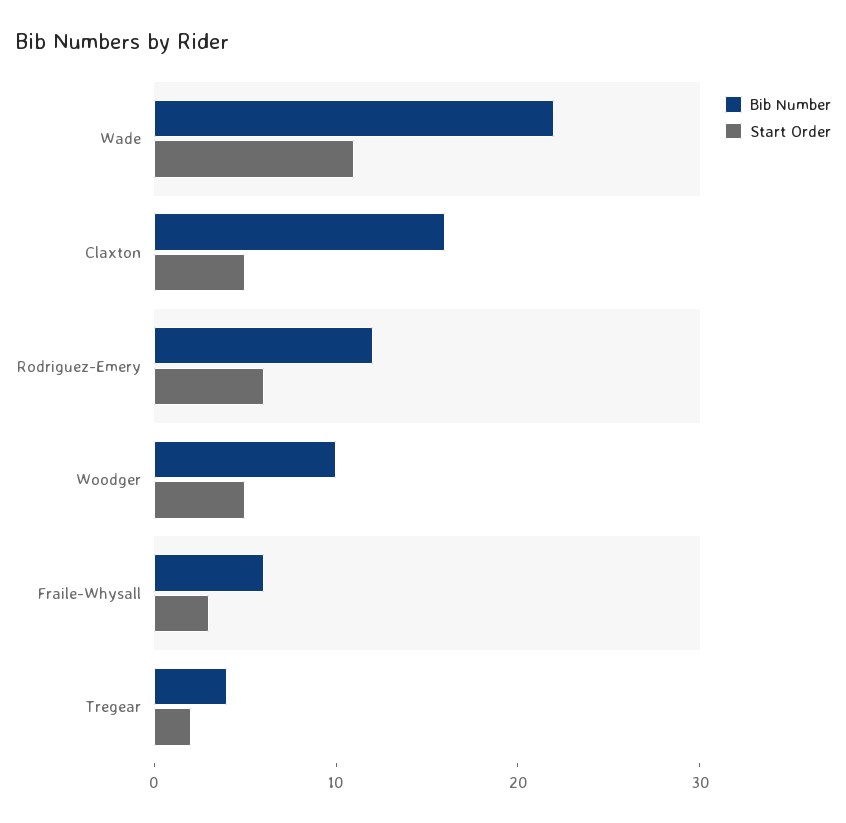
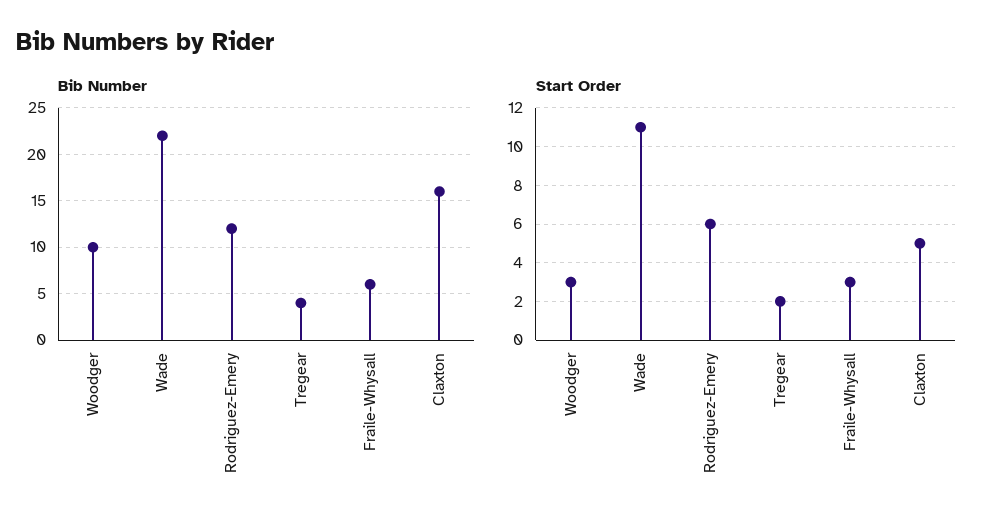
Start Order, Woodger: 5 -> 3

